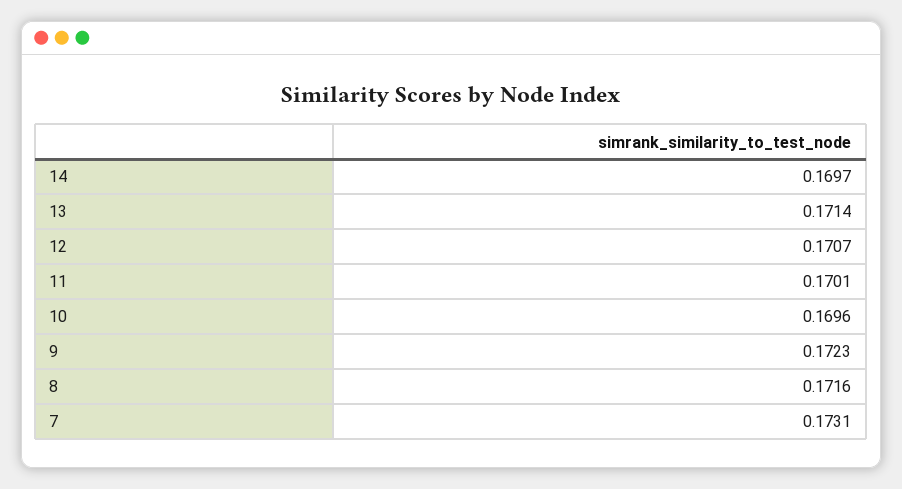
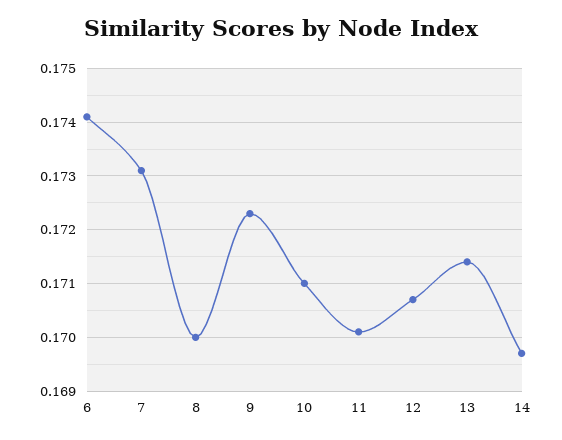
10: 0.1696 -> 0.171
8: 0.1716 -> 0.17
6: none -> 0.174

